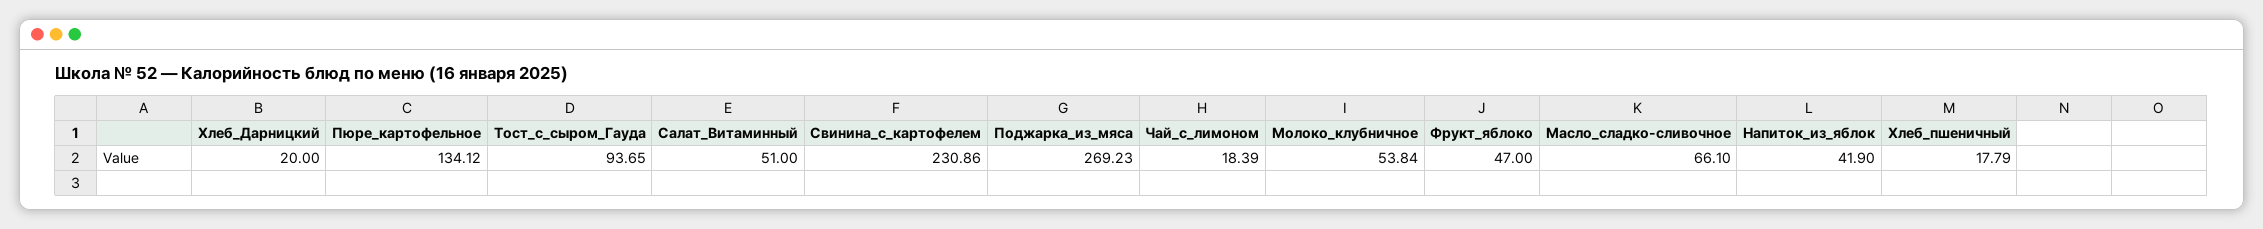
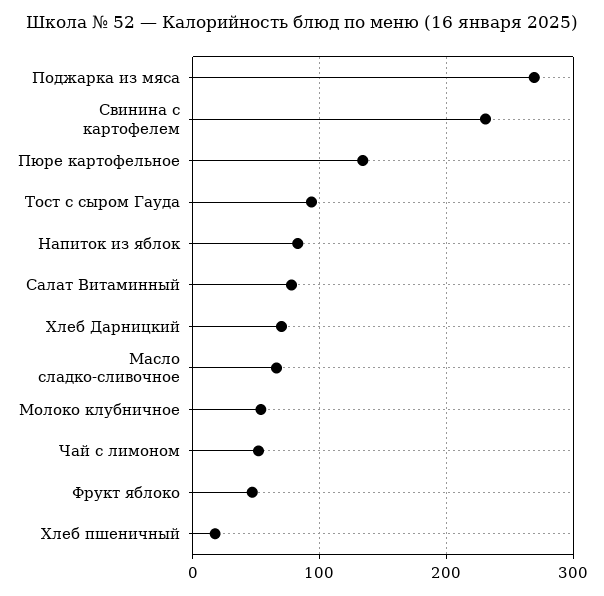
Хлеб_Дарницкий: 20 -> 70
Салат_Витаминный: 51 -> 80
Чай_с_лимоном: 18.39 -> 50
Напиток_из_яблок: 41.9 -> 80

